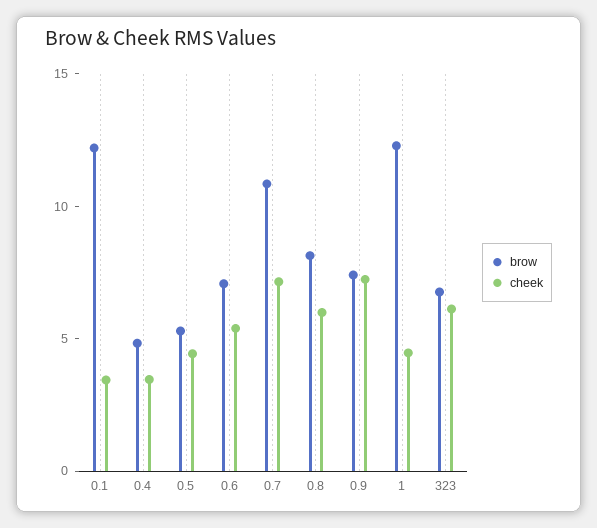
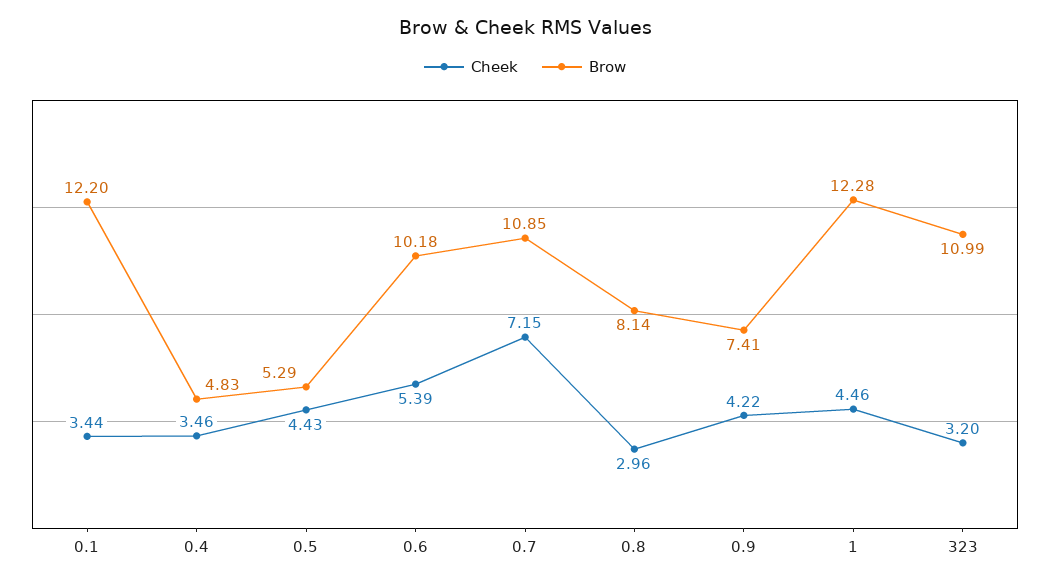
brow, 0.6: 7 -> 10.18
cheek, 0.8: 6 -> 2.96
cheek, 0.9: 7 -> 4.22
brow, 323: 7 -> 10.99
cheek, 323: 6 -> 3.2

